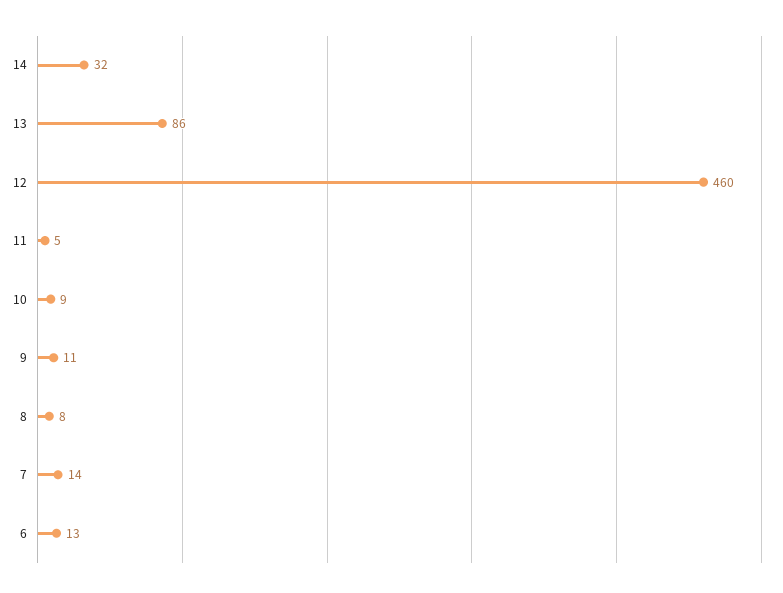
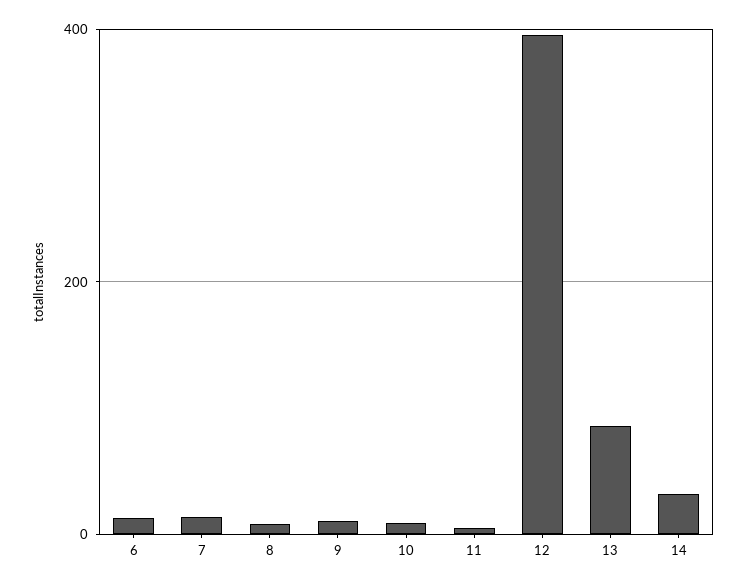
12: 460 -> 400

